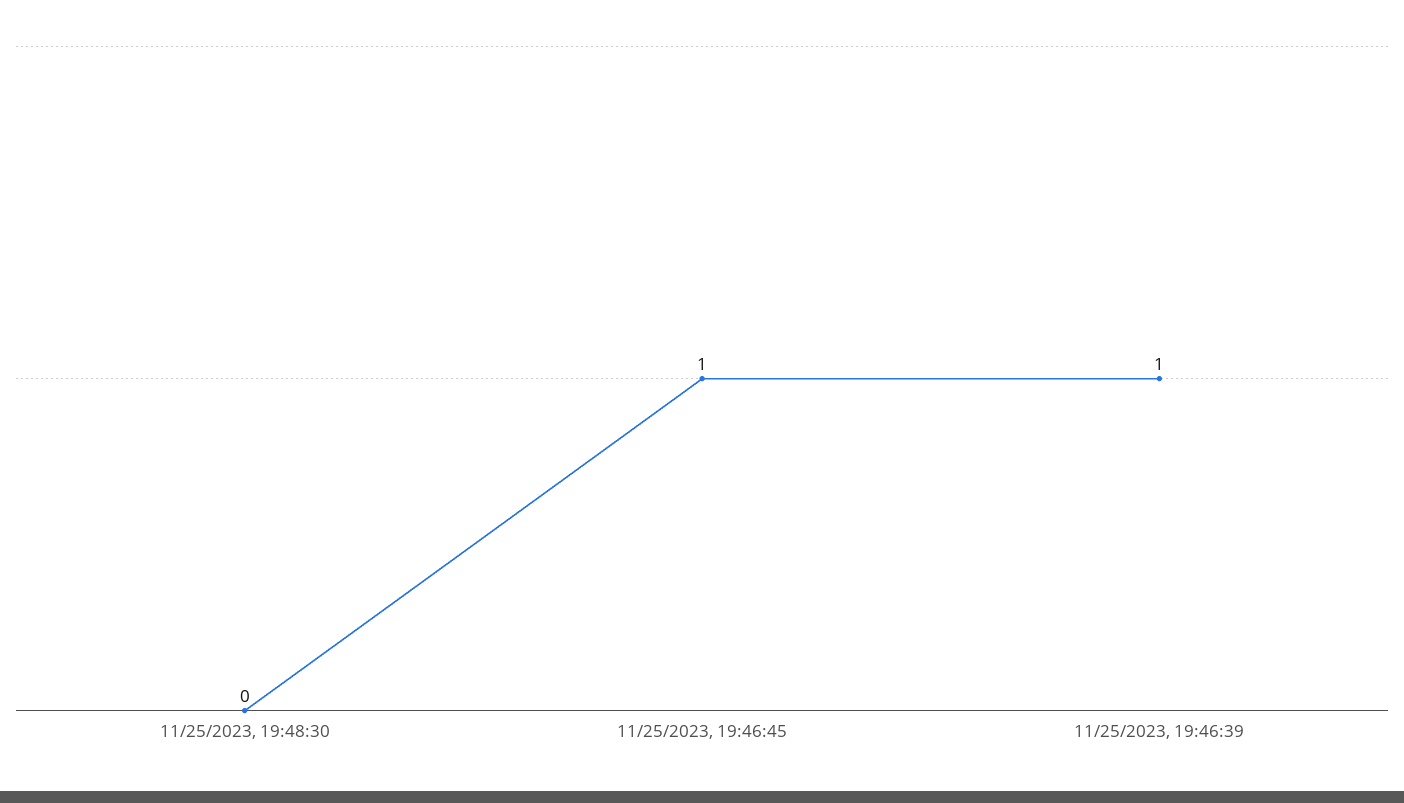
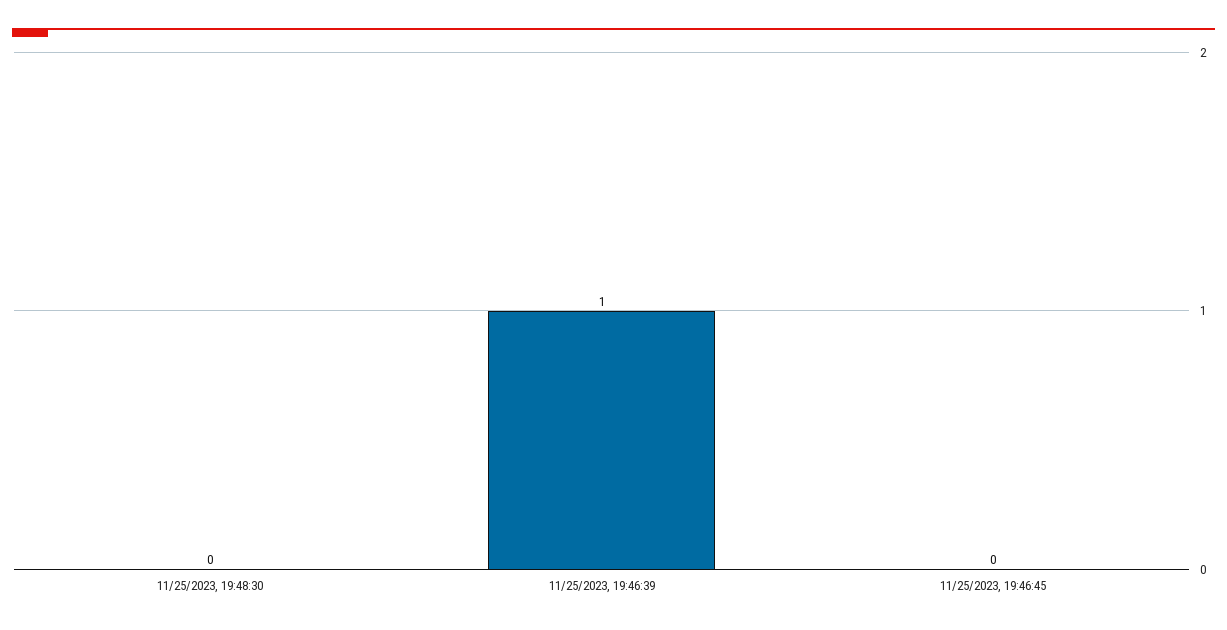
11/25/2023, 19:46:45: 1 -> 0

